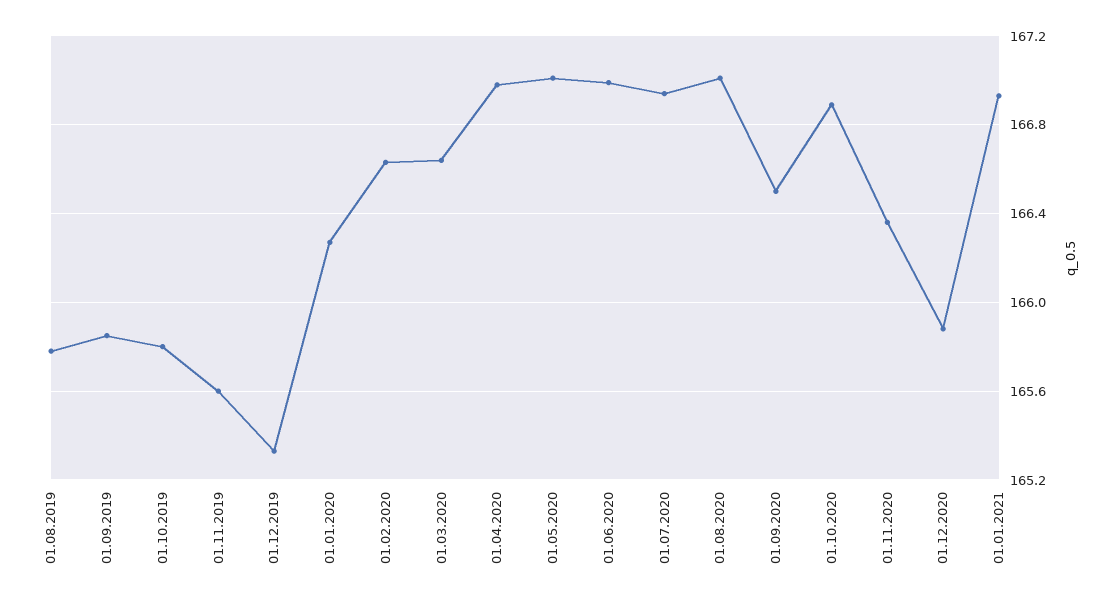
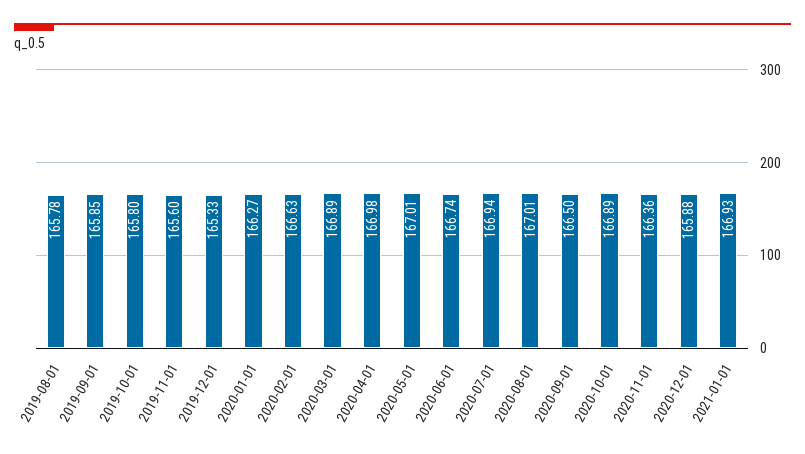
01.03.2020: 166.65 -> 166.89
01.06.2020: 167 -> 166.74

